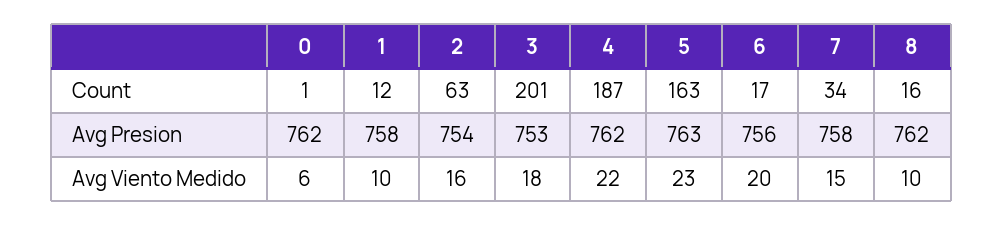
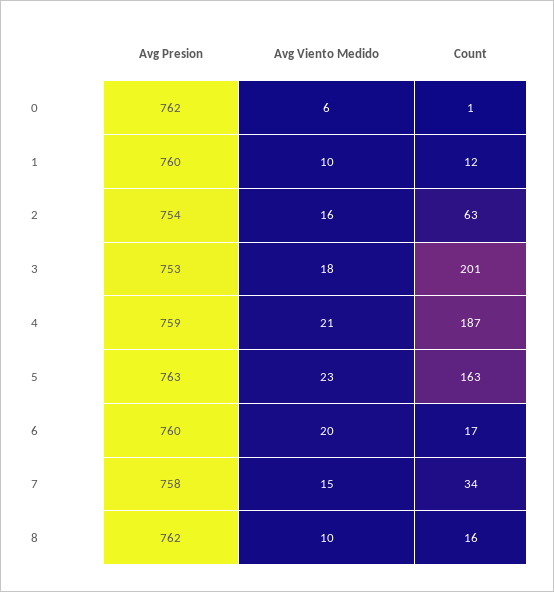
1, Avg Presion: 758 -> 760
4, Avg Presion: 762 -> 759
6, Avg Presion: 756 -> 760
4, Avg Viento Medido: 22 -> 21

